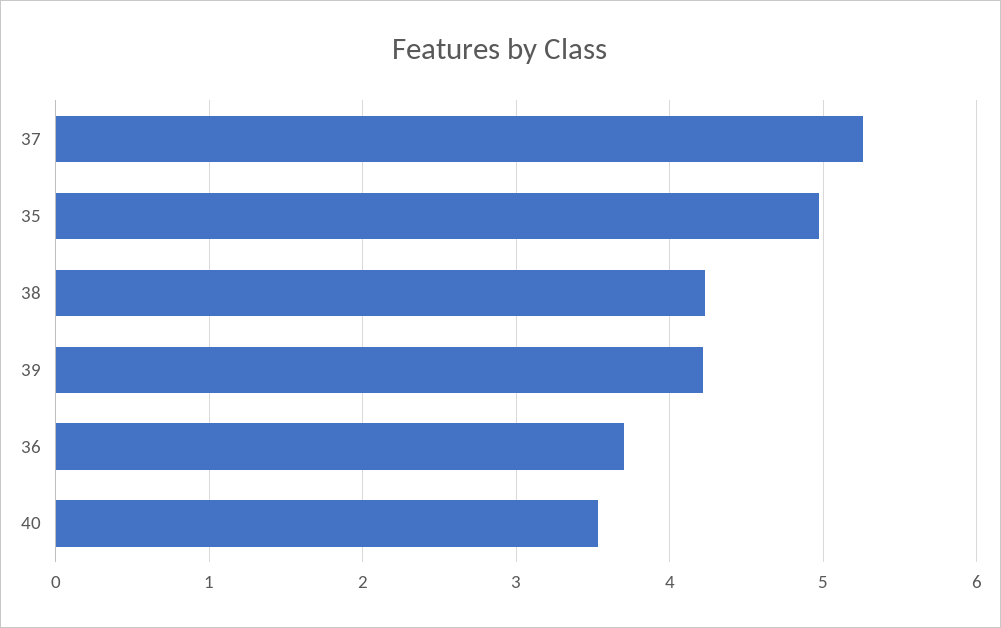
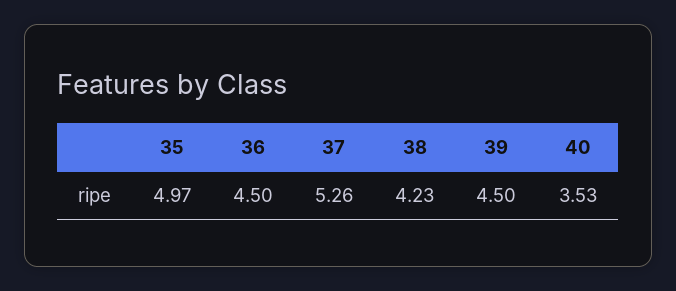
39: 4.2 -> 4.5
36: 3.7 -> 4.5

